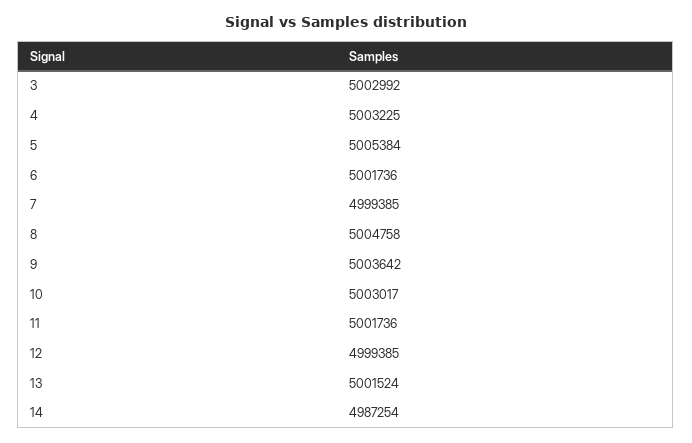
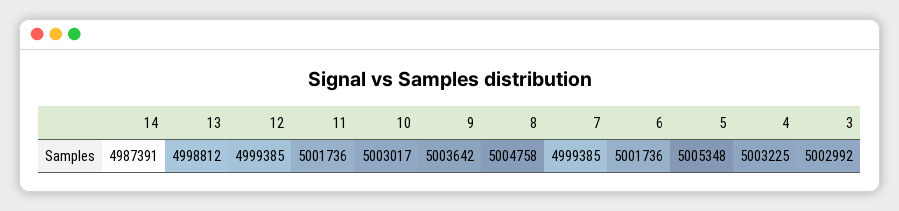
5: 5005384 -> 5005348
13: 5001524 -> 4998812
14: 4987254 -> 4987391

